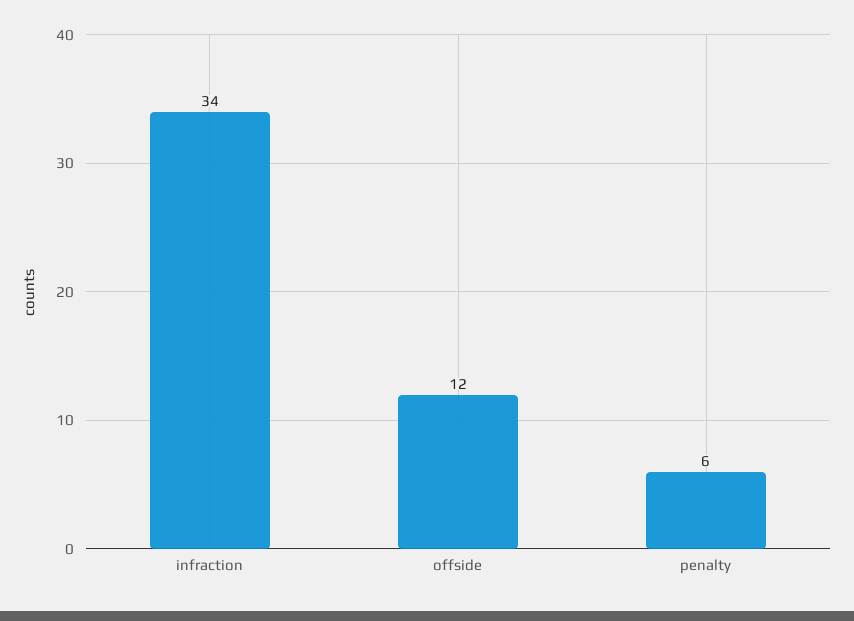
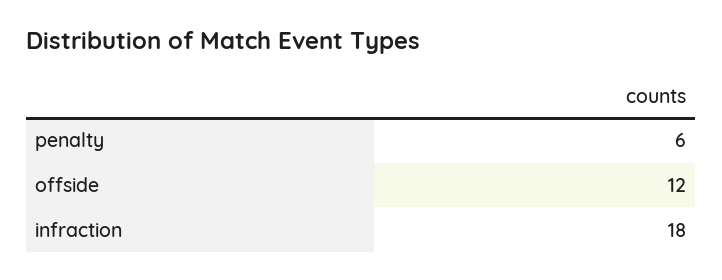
infraction: 34 -> 18

